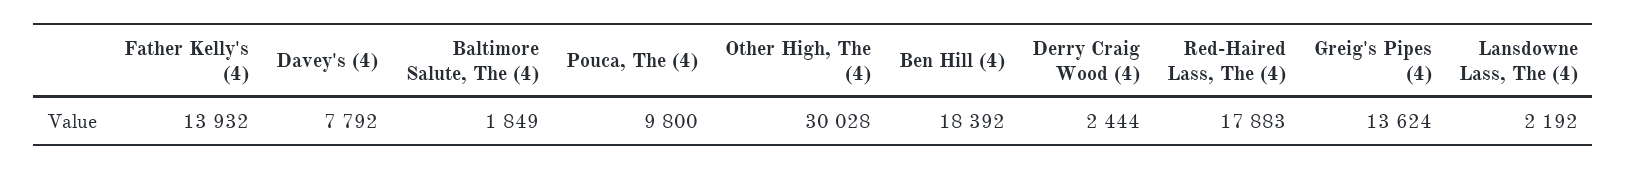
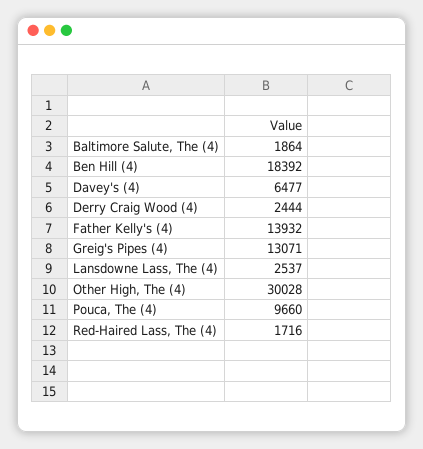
Davey's (4): 7792 -> 6477
Baltimore Salute, The (4): 1849 -> 1864
Pouca, The (4): 9800 -> 9660
Red-Haired Lass, The (4): 17883 -> 1716
Greig's Pipes (4): 13624 -> 13071
Lansdowne Lass, The (4): 2192 -> 2537

